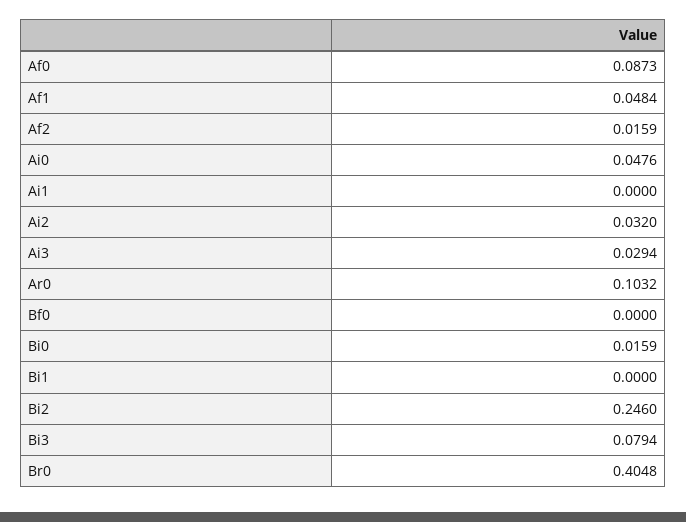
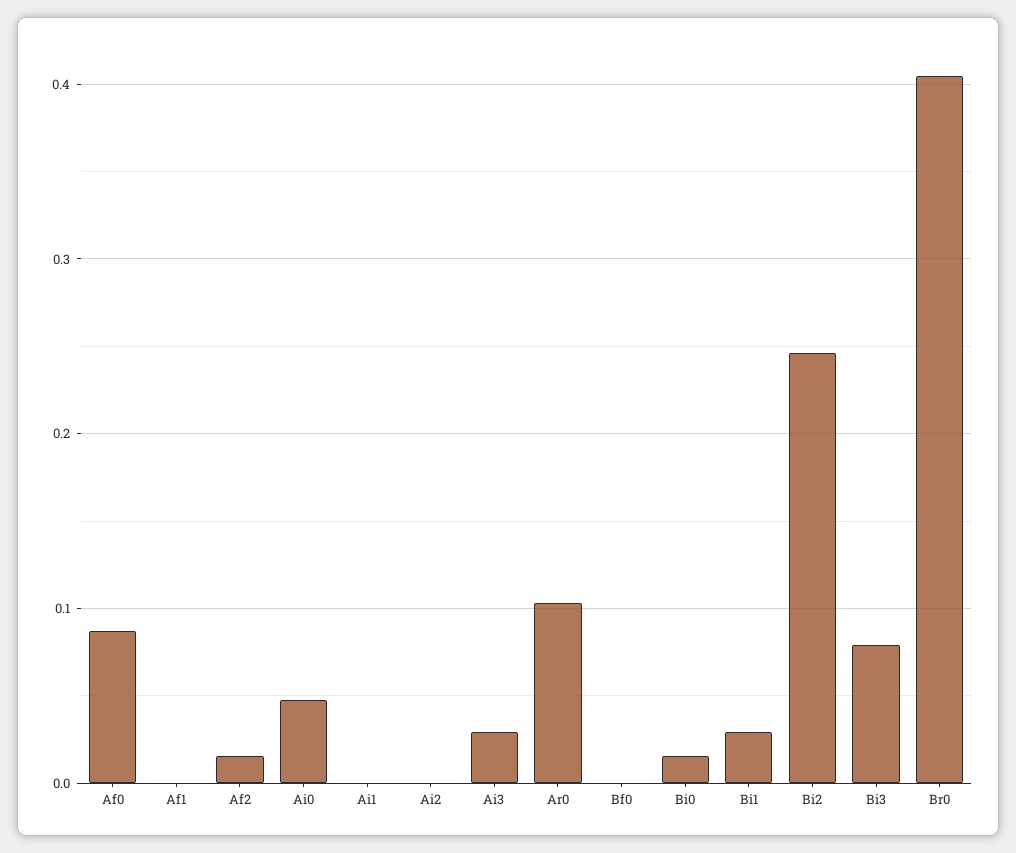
Af1: 0.0484 -> 0
Ai2: 0.032 -> 0
Bi1: 0 -> 0.03

